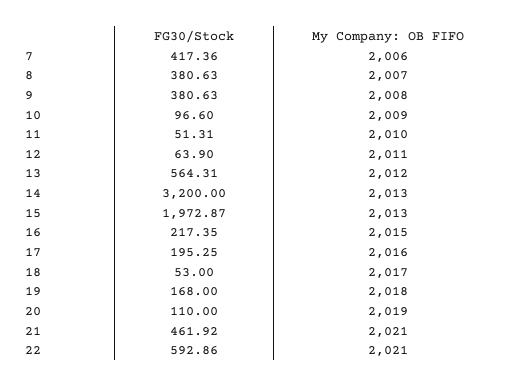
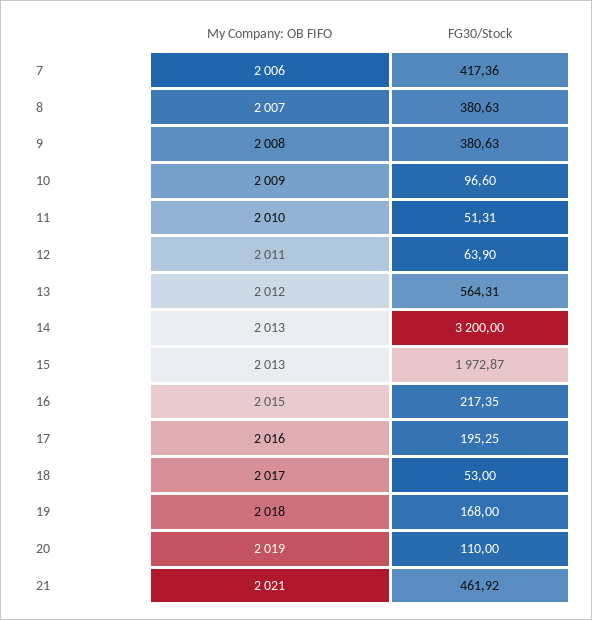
FG30/Stock, 22: 592.86 -> none
My Company: OB FIFO, 22: 2021 -> none

